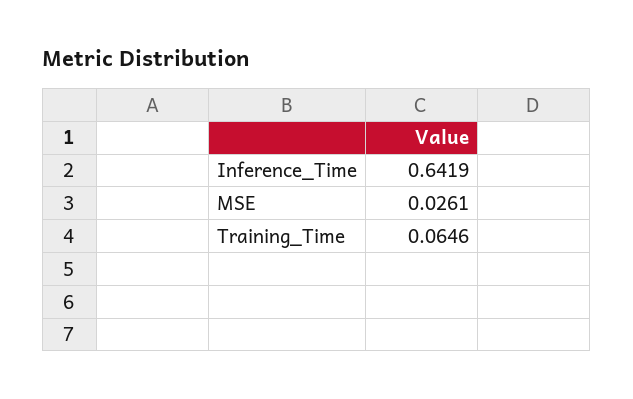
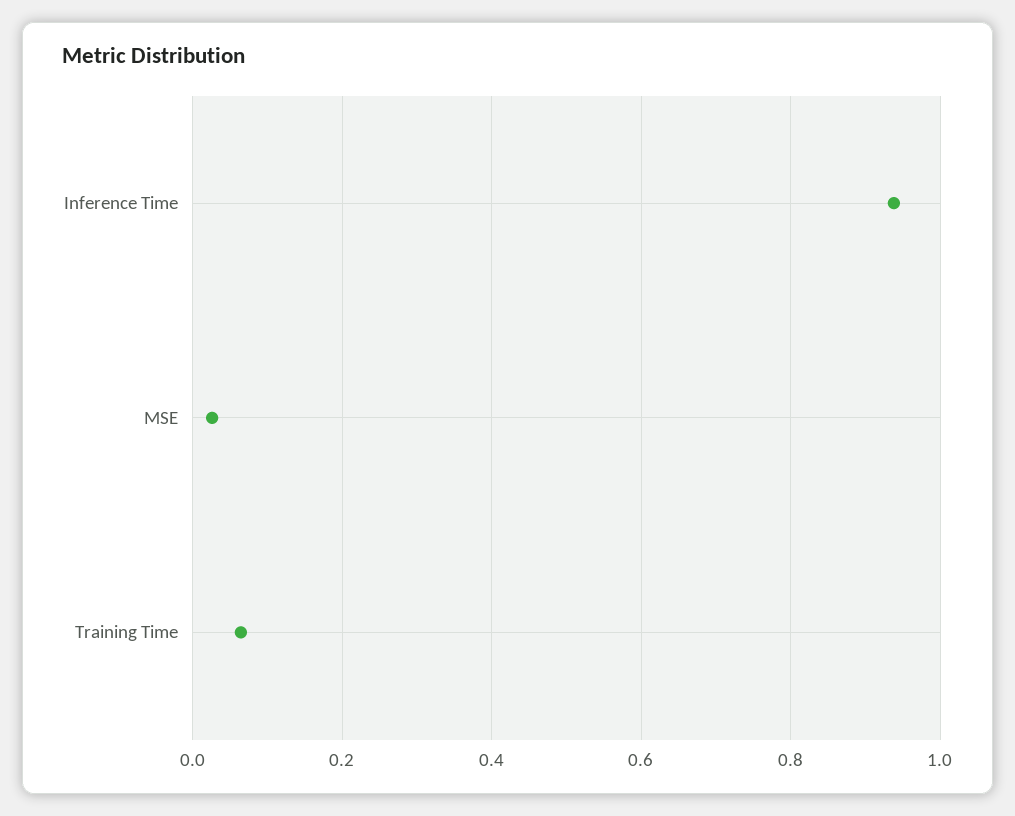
Inference_Time: 0.6419 -> 0.94

